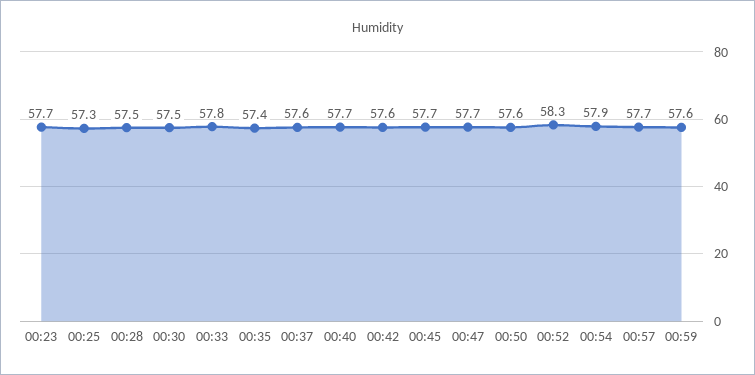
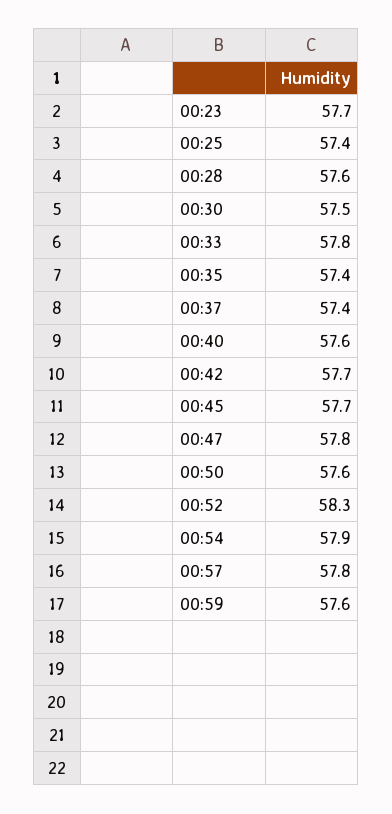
00:25: 57.3 -> 57.4
00:28: 57.5 -> 57.6
00:37: 57.6 -> 57.4
00:40: 57.7 -> 57.6
00:42: 57.6 -> 57.7
00:47: 57.7 -> 57.8
00:57: 57.7 -> 57.8

